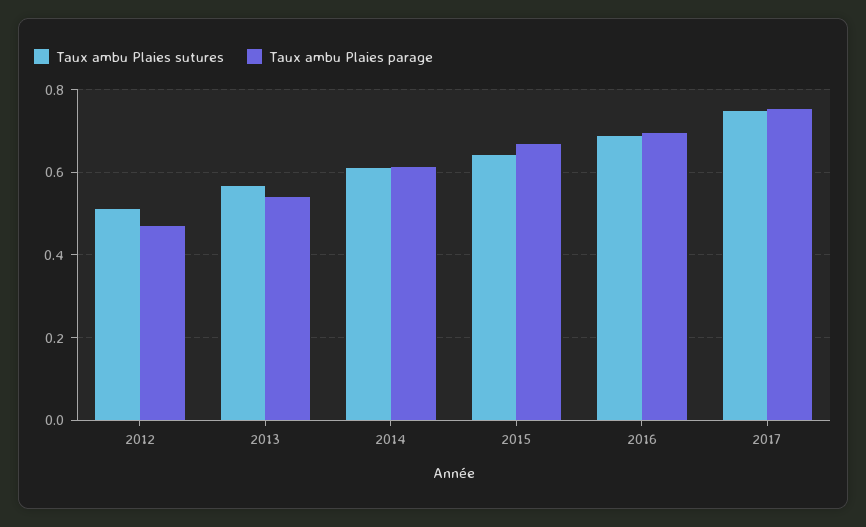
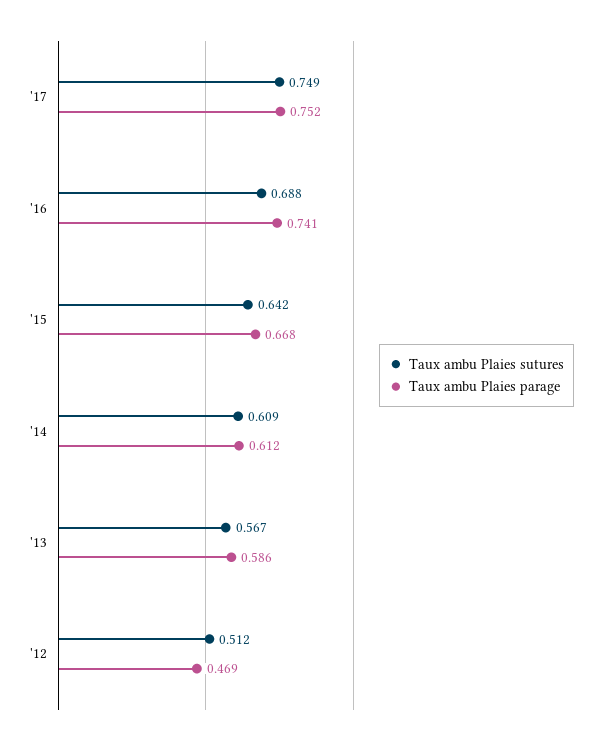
Taux ambu Plaies parage, 2013: 0.54 -> 0.586
Taux ambu Plaies parage, 2016: 0.7 -> 0.741

